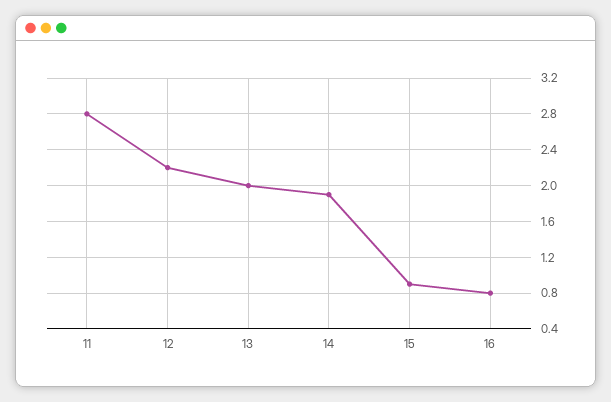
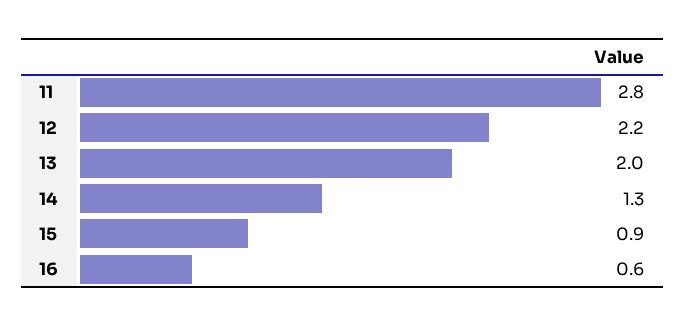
14: 1.9 -> 1.3
16: 0.8 -> 0.6

